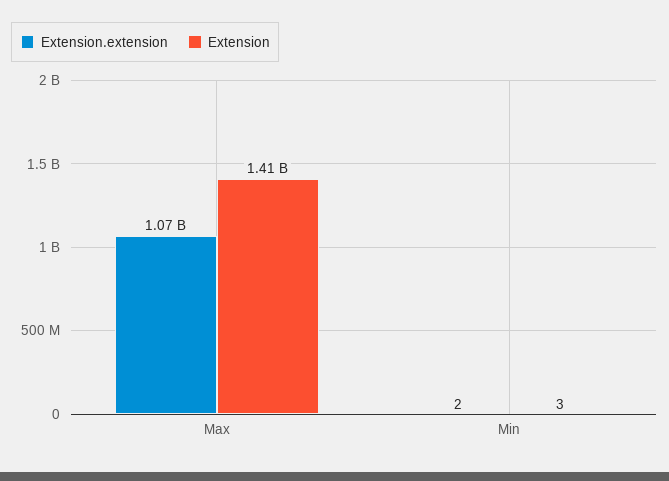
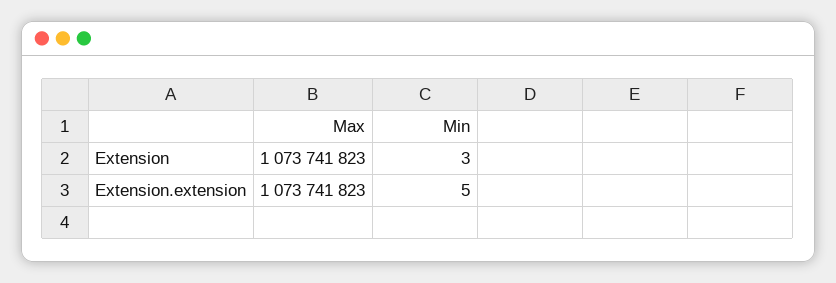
Extension, Max: 1410000000 -> 1073741823
Extension.extension, Min: 2 -> 5

